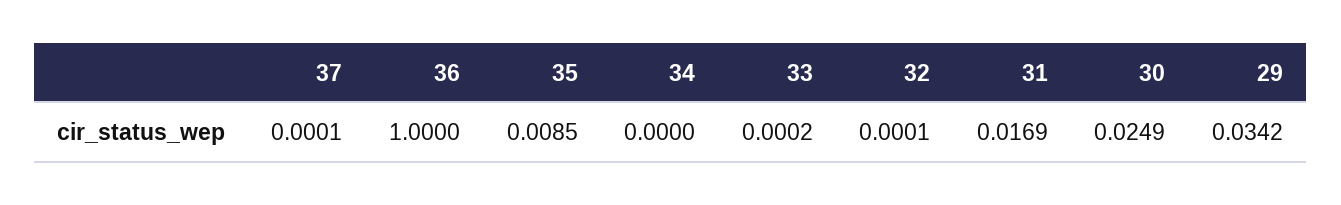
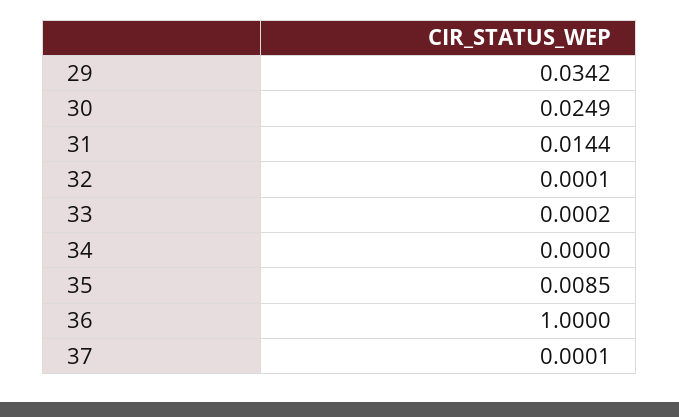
31: 0.0169 -> 0.0144

